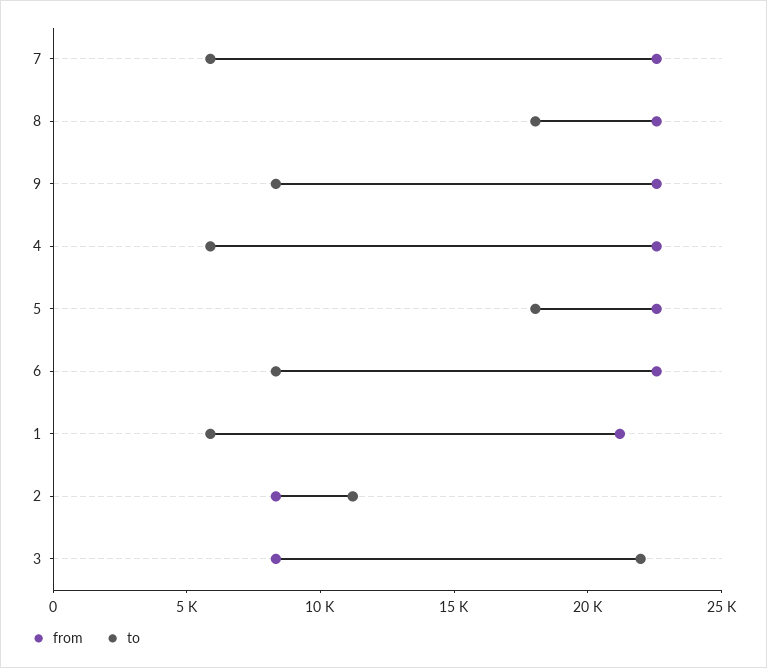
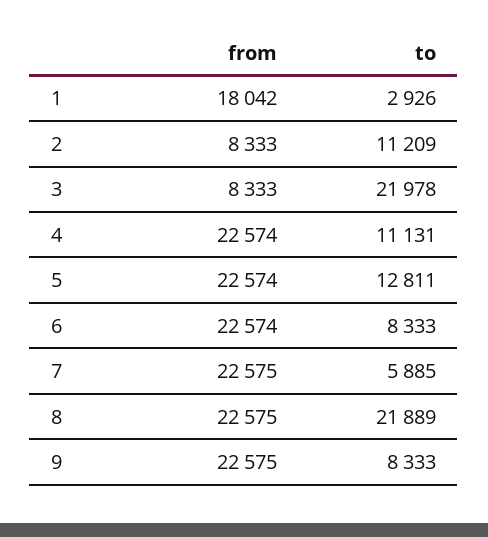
to, 8: 18000 -> 21889
to, 4: 6000 -> 11131
to, 5: 18000 -> 12811
from, 1: 21000 -> 18042
to, 1: 6000 -> 2926

